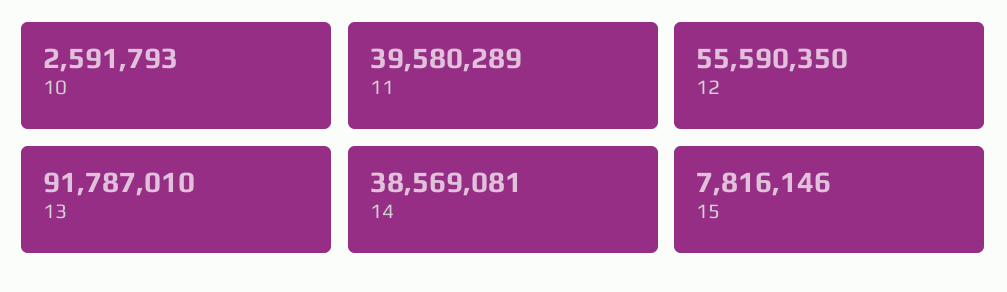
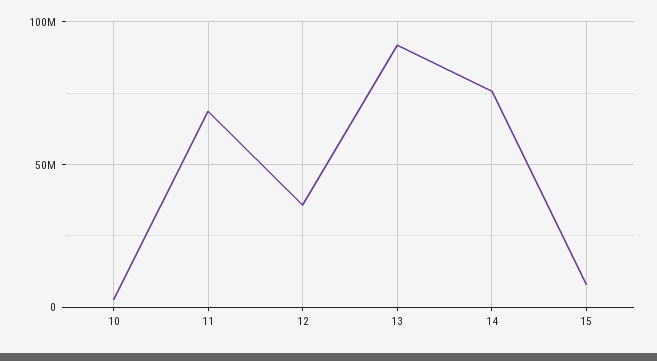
11: 39580289 -> 70000000
12: 55590350 -> 35000000
14: 38569081 -> 75000000

